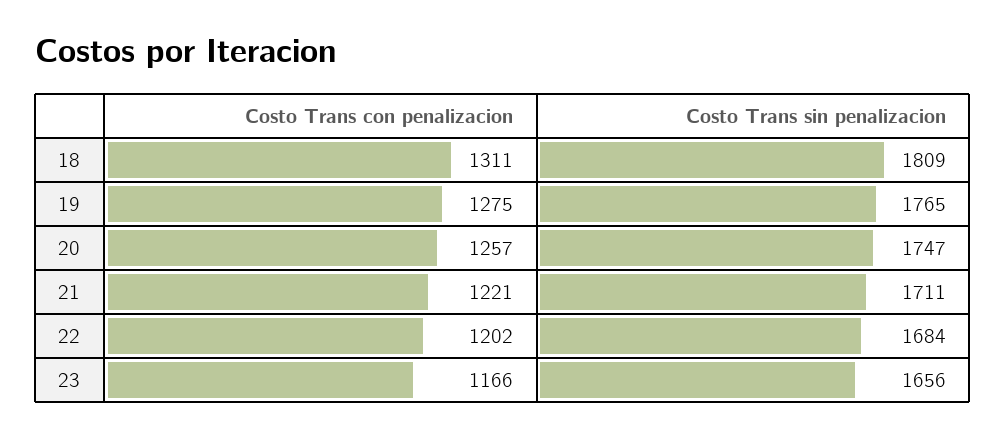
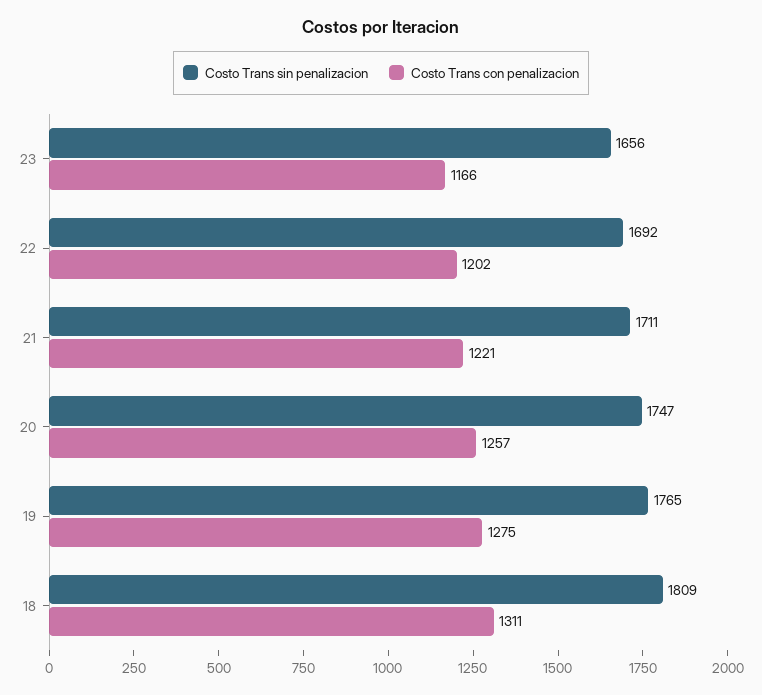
Costo Trans sin penalizacion, 22: 1684 -> 1692

